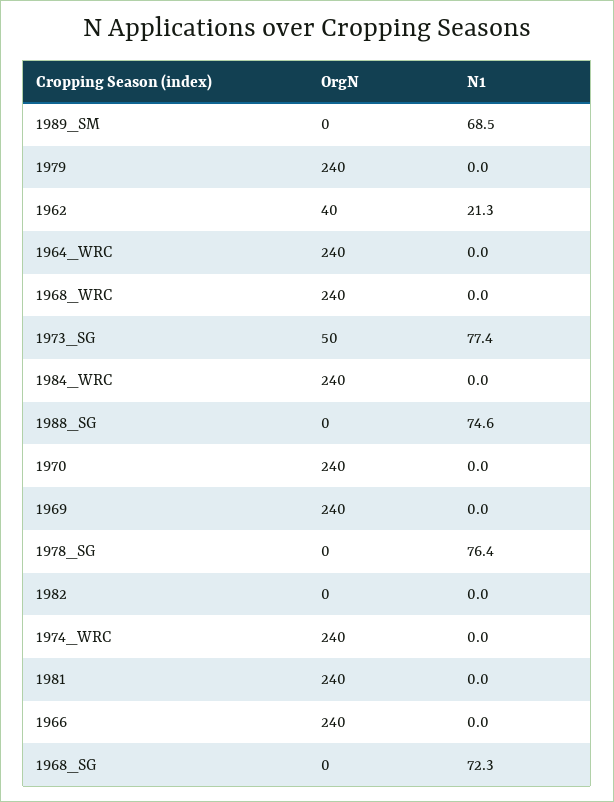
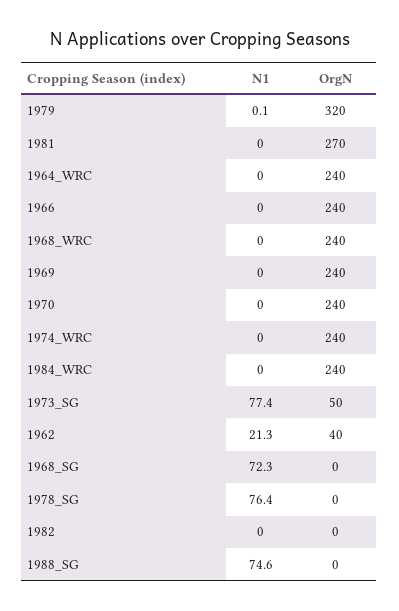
OrgN, 1989_SM: 0 -> none
N1, 1989_SM: 68.5 -> none
OrgN, 1979: 240 -> 320
N1, 1979: 0 -> 0.1
OrgN, 1981: 240 -> 270

